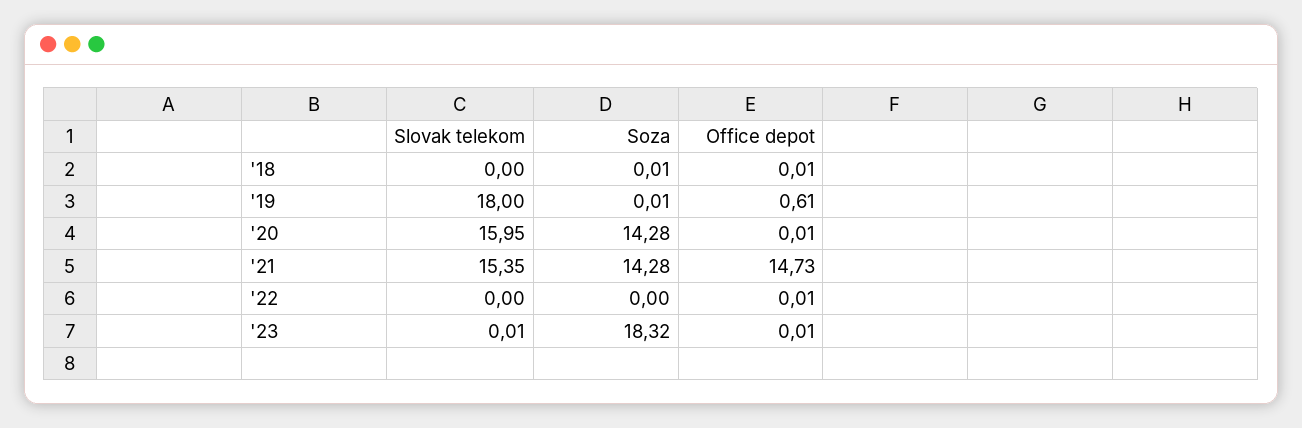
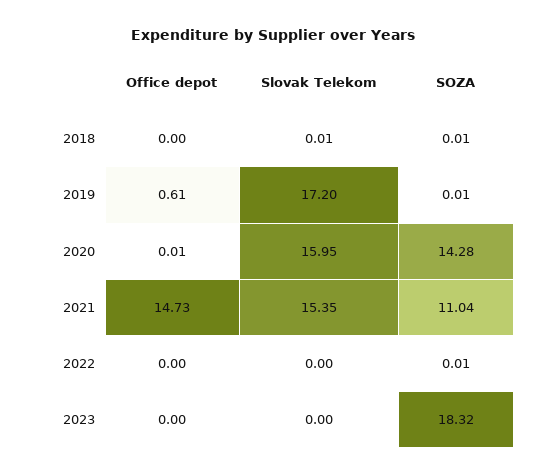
Slovak telekom, '18: 0 -> 0.01
Office depot, '18: 0.01 -> 0
Slovak telekom, '19: 18 -> 17.2
Soza, '21: 14.28 -> 11.04
Soza, '22: 0 -> 0.01
Office depot, '22: 0.01 -> 0
Slovak telekom, '23: 0.01 -> 0
Office depot, '23: 0.01 -> 0

